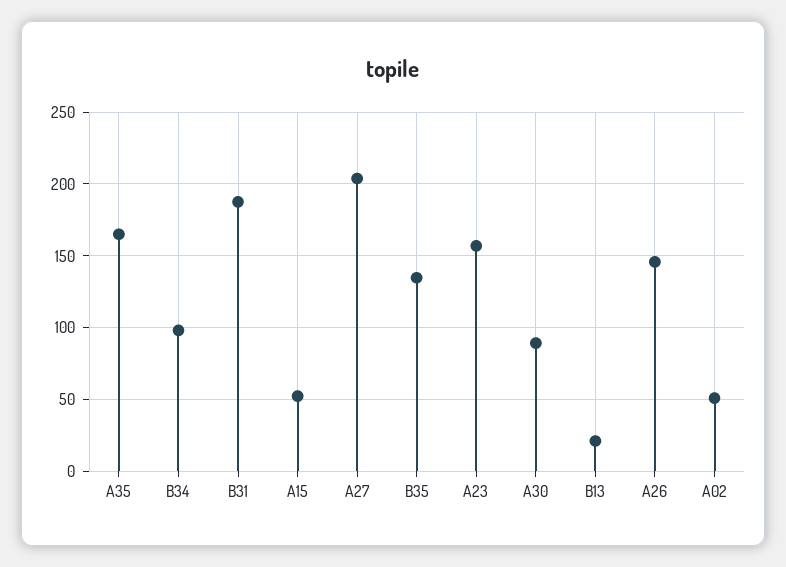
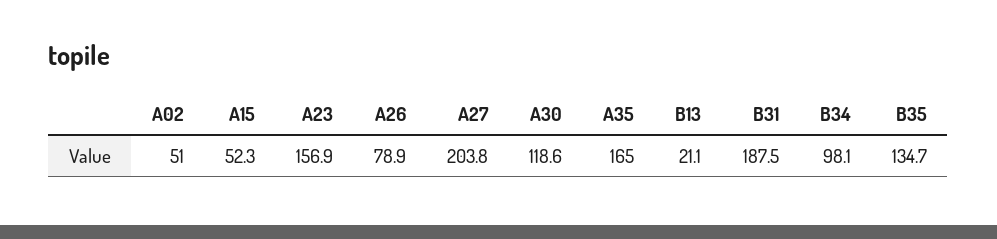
A30: 90 -> 118.6
A26: 145 -> 78.9

